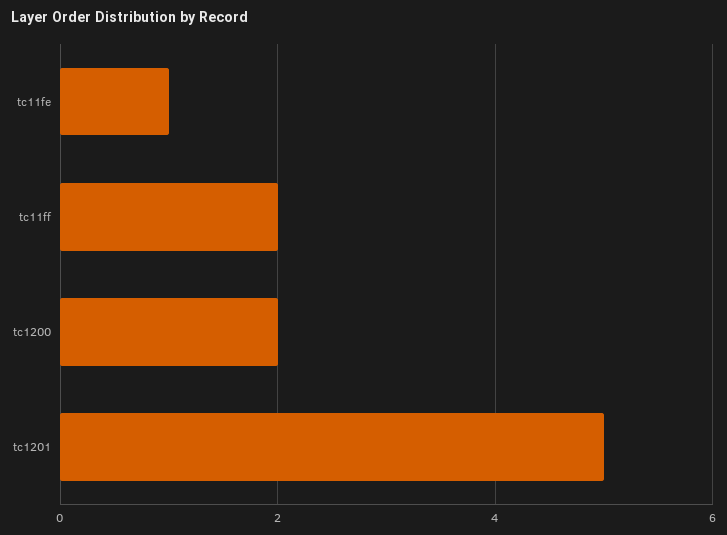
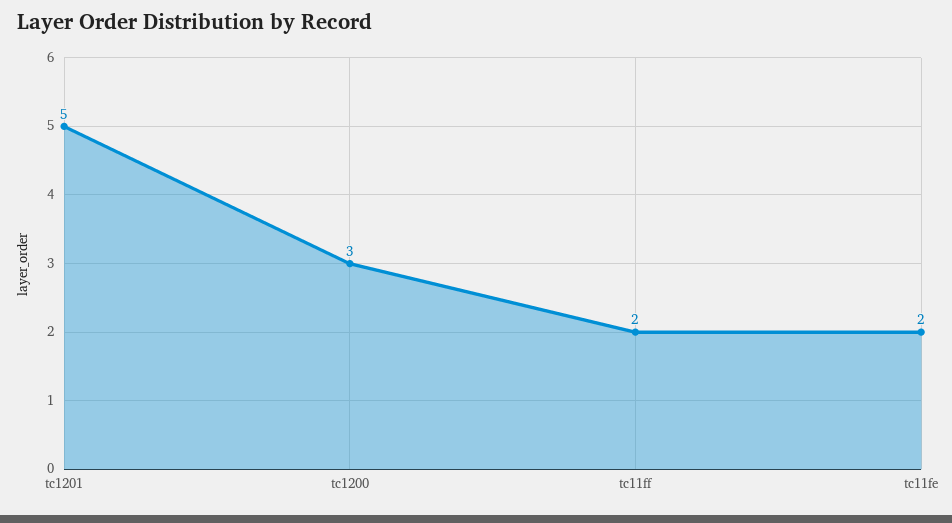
tc11fe: 1 -> 2
tc1200: 2 -> 3

